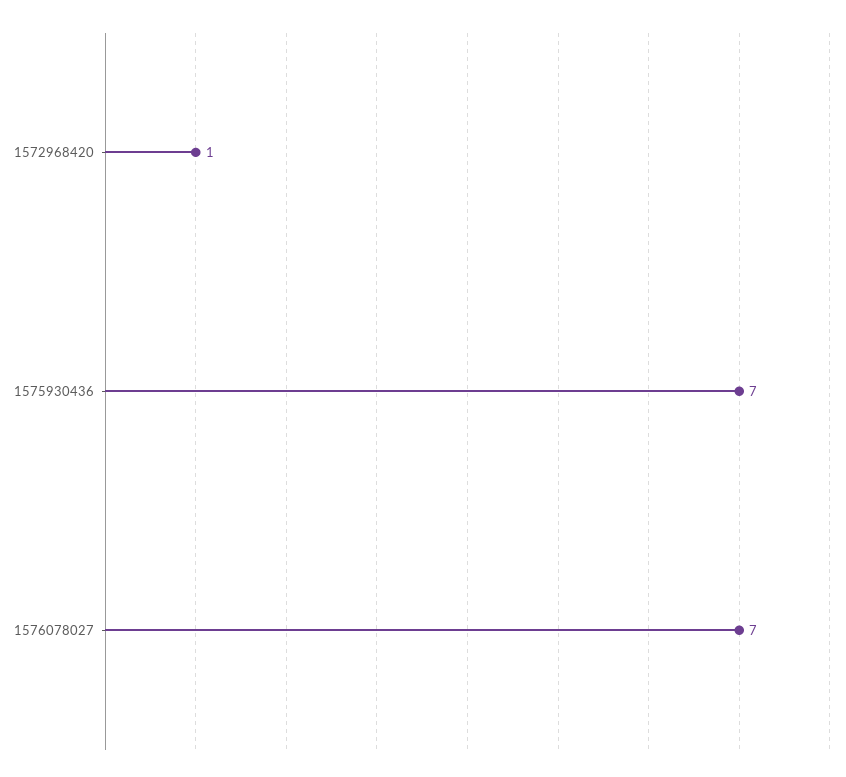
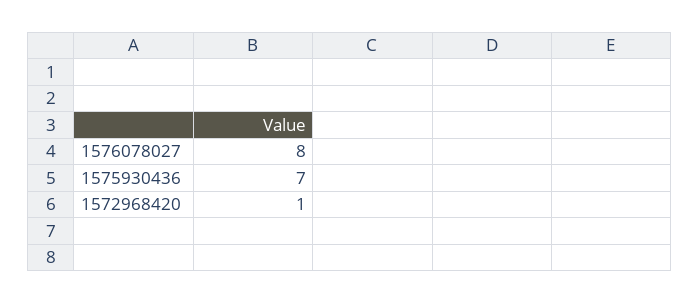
1576078027: 7 -> 8

